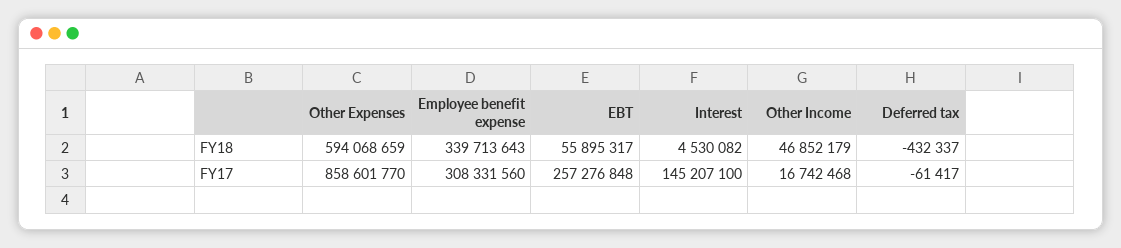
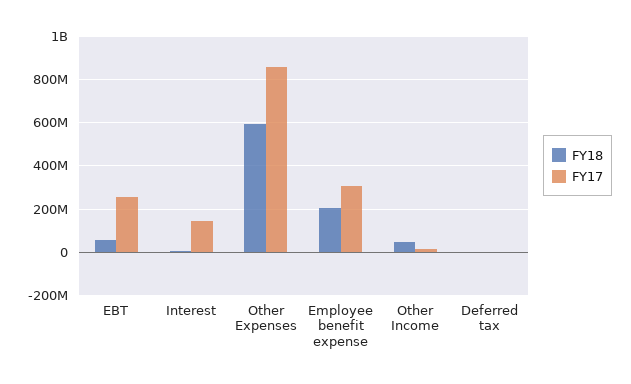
FY18, Employee benefit expense: 339713643 -> 200000000

